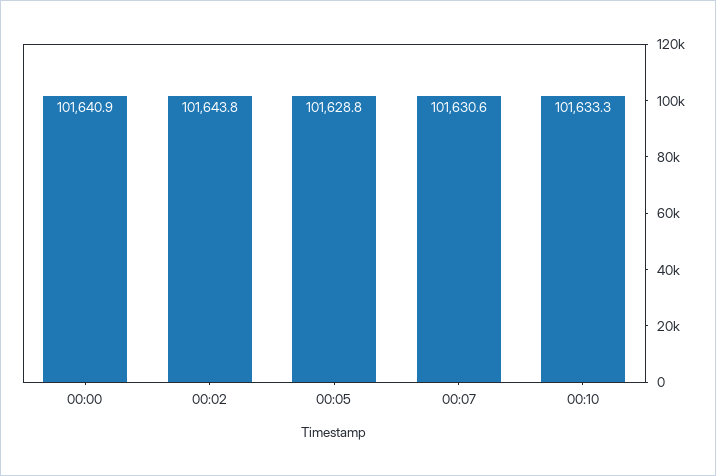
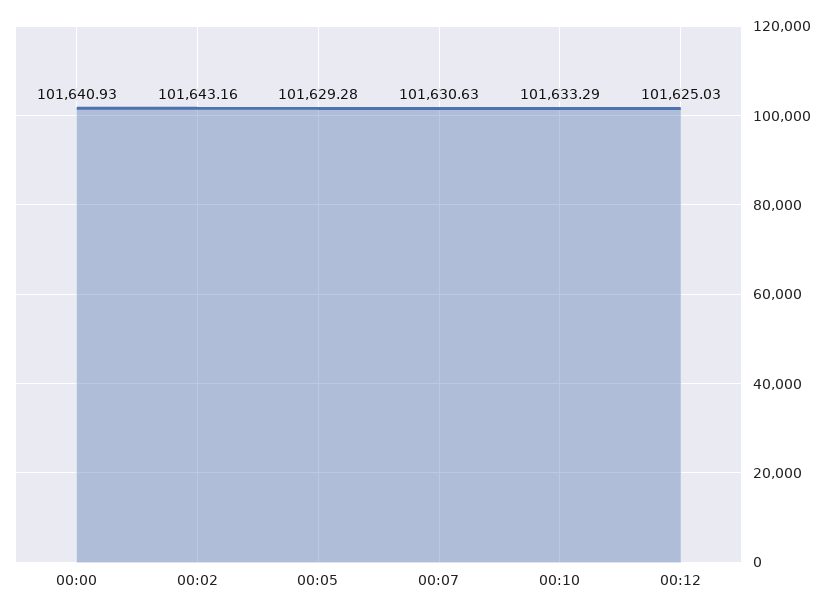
00:02: 101643.8 -> 101643.16
00:05: 101628.8 -> 101629.28
00:12: none -> 101625.03

